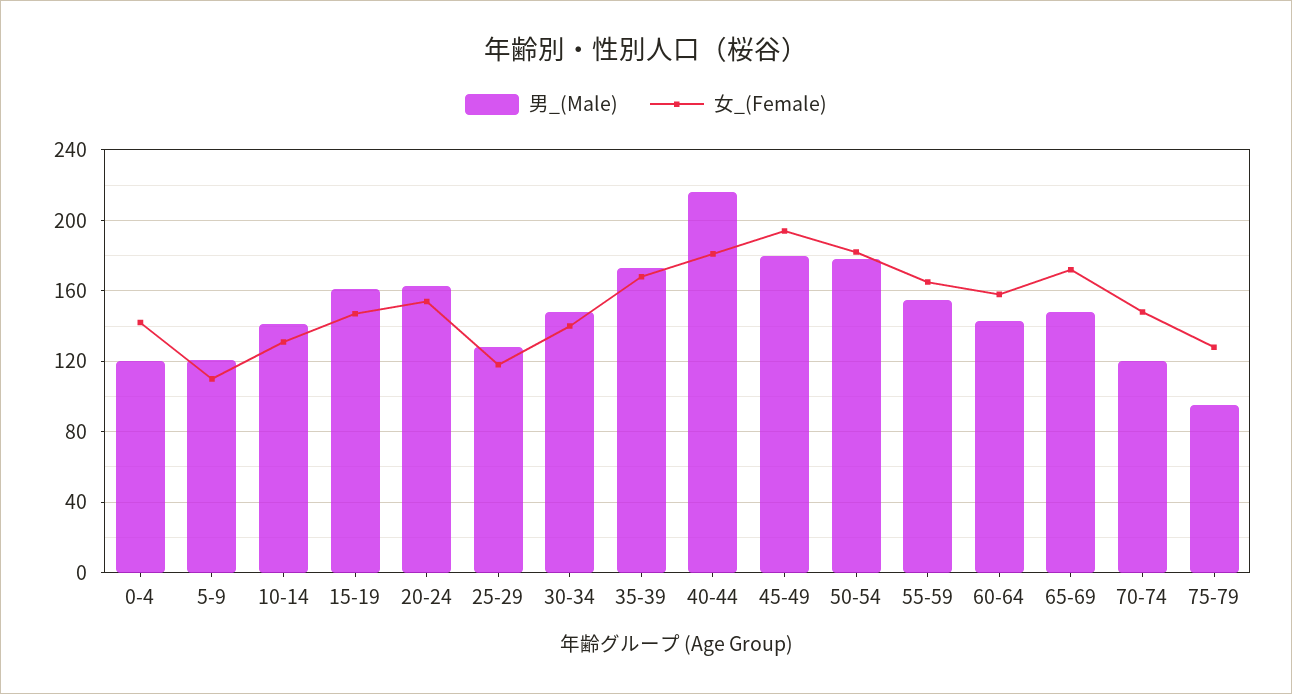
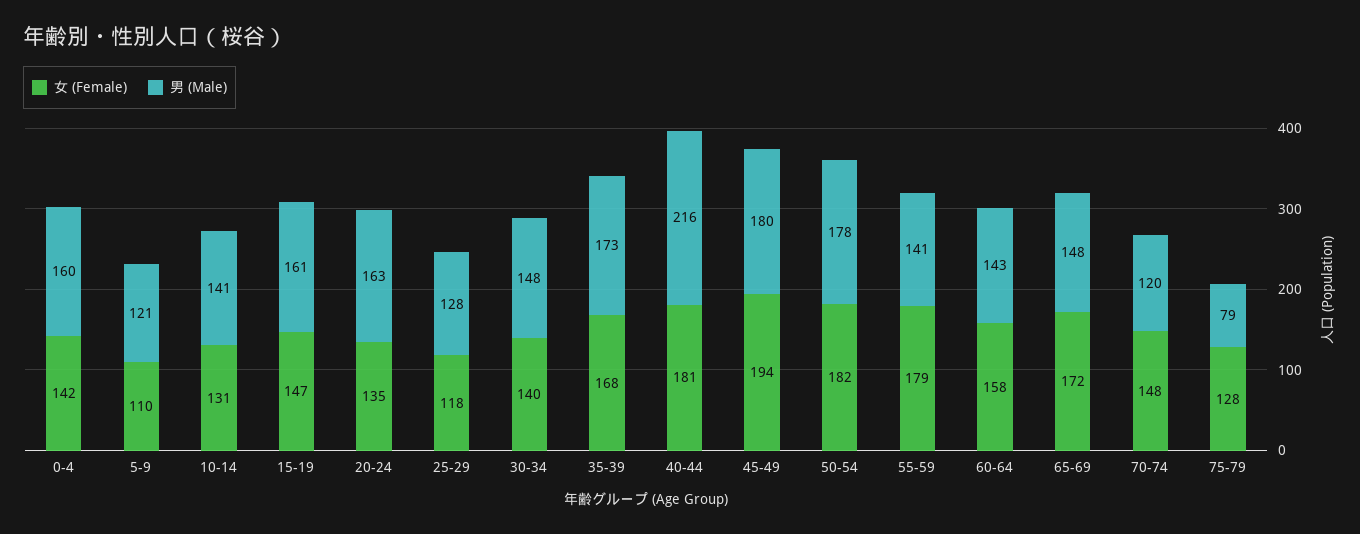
男_(Male), 0-4: 120 -> 160
女_(Female), 20-24: 155 -> 135
男_(Male), 55-59: 155 -> 141
女_(Female), 55-59: 165 -> 179
男_(Male), 75-79: 95 -> 79

